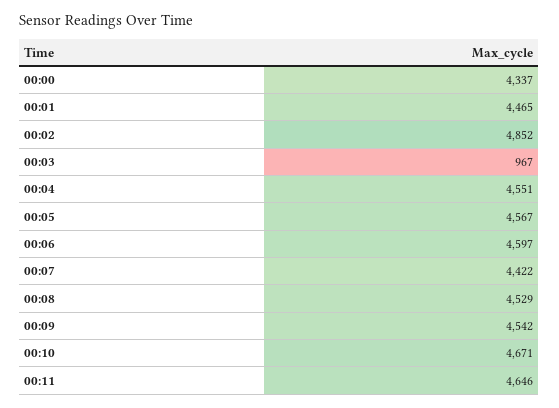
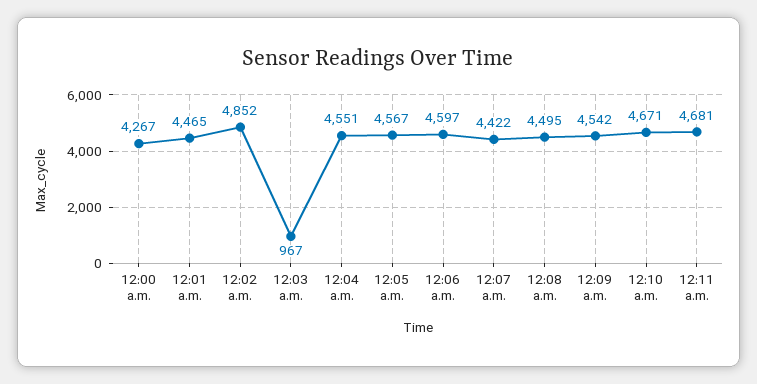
00:00: 4337 -> 4267
00:08: 4529 -> 4495
00:11: 4646 -> 4681

